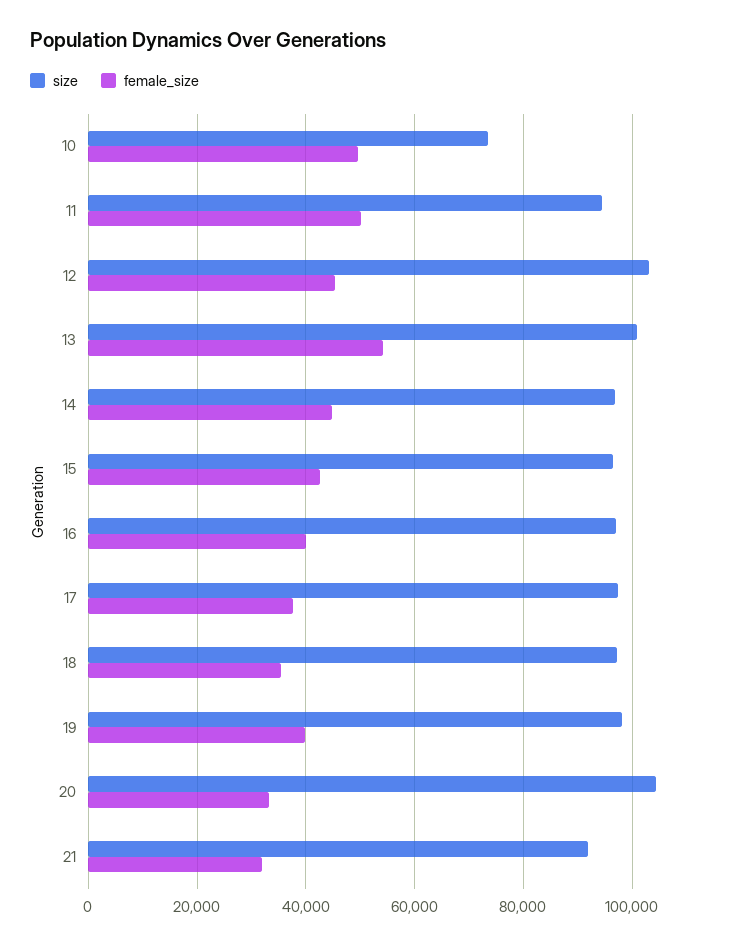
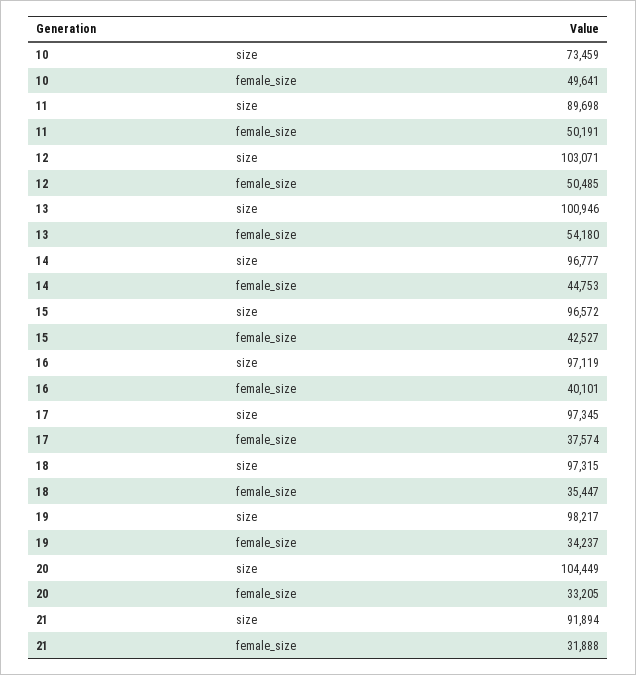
size, 11: 94000 -> 89698
female_size, 12: 46000 -> 50485
female_size, 19: 40000 -> 34237

